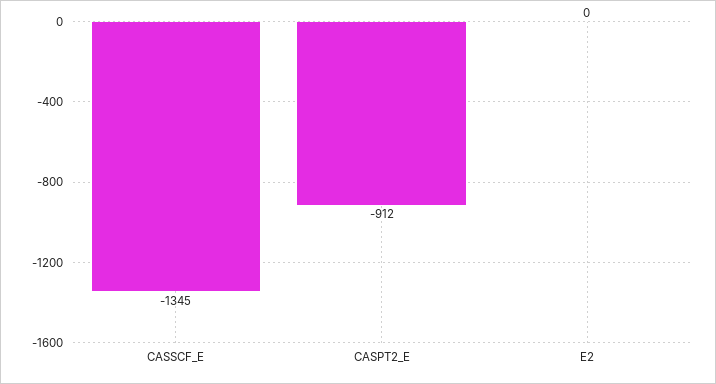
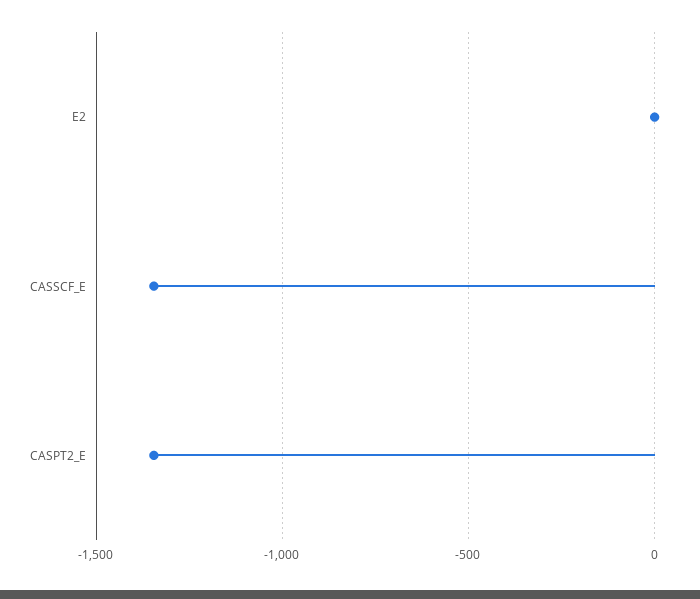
CASPT2_E: -912 -> -1350

